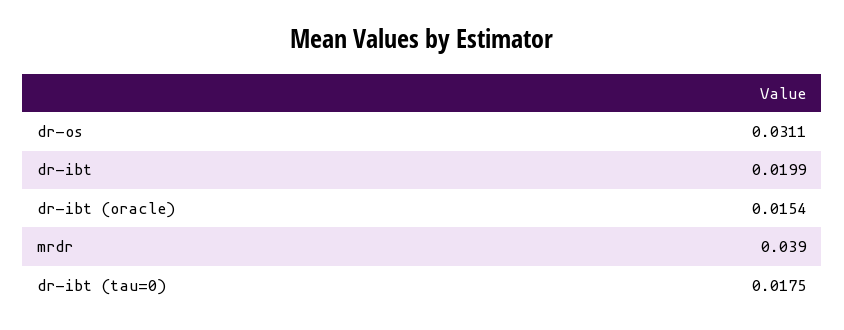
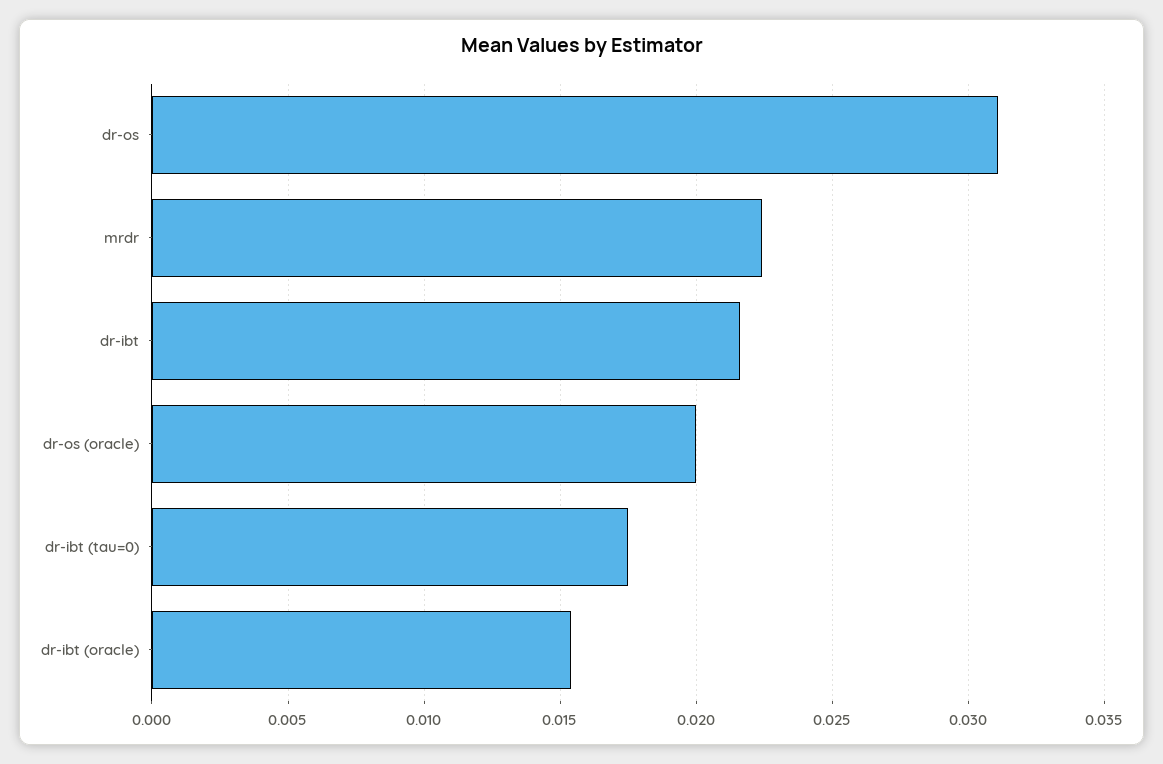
dr-ibt: 0.0199 -> 0.0215
mrdr: 0.039 -> 0.0225
dr-os (oracle): none -> 0.02

